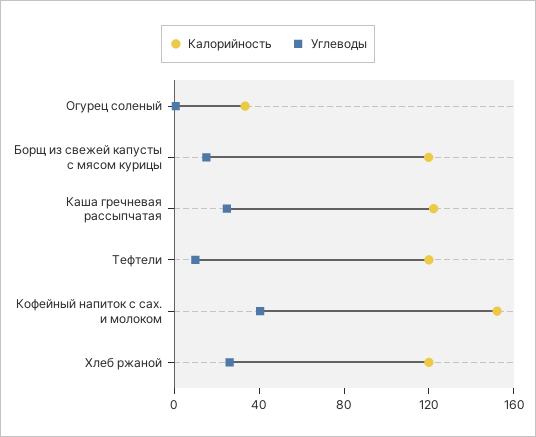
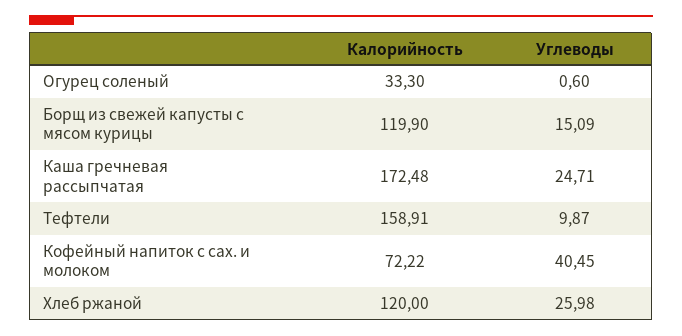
Калорийность, Каша гречневая рассыпчатая: 120 -> 172.48
Калорийность, Тефтели: 120 -> 158.91
Калорийность, Кофейный напиток с сах. и молоком: 150 -> 72.22

